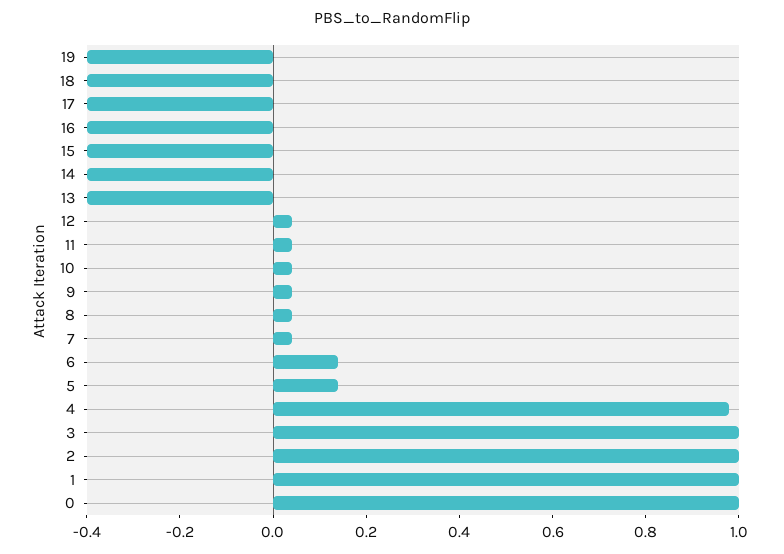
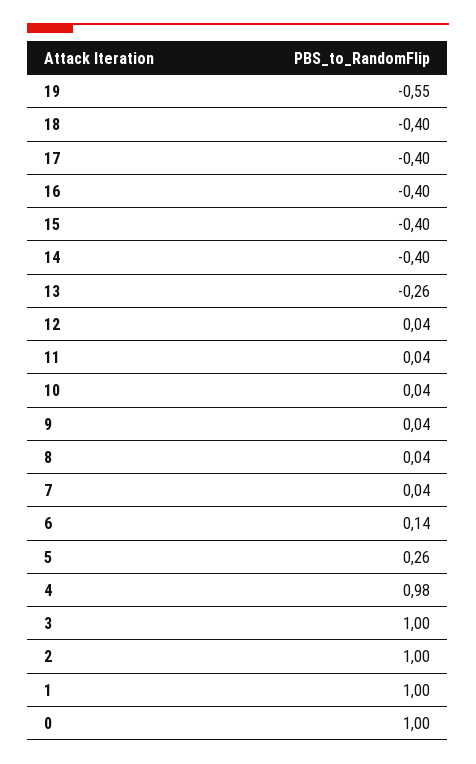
19: -0.4 -> -0.55
13: -0.4 -> -0.26
5: 0.15 -> 0.26

